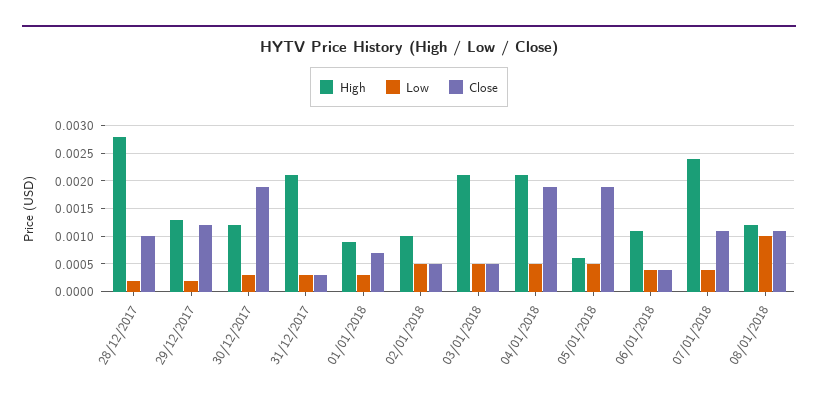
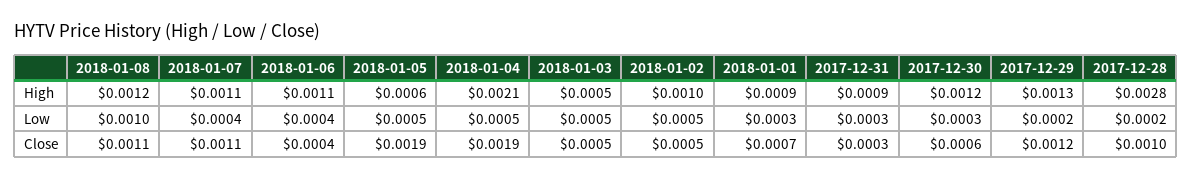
Close, 30/12/2017: 0.002 -> 0.0006
High, 31/12/2017: 0.002 -> 0.0009
High, 03/01/2018: 0.002 -> 0.0005
High, 07/01/2018: 0.0025 -> 0.0011

